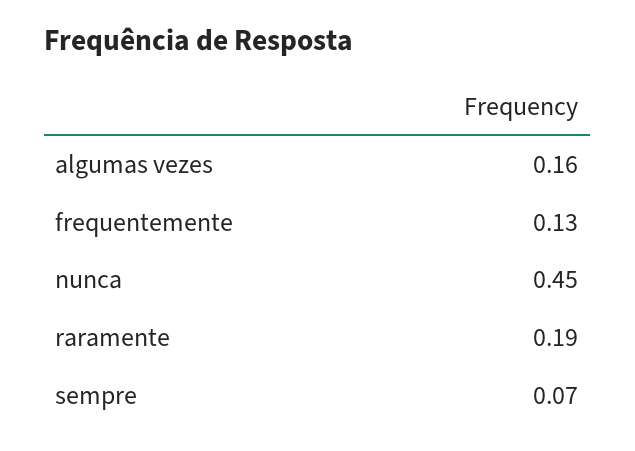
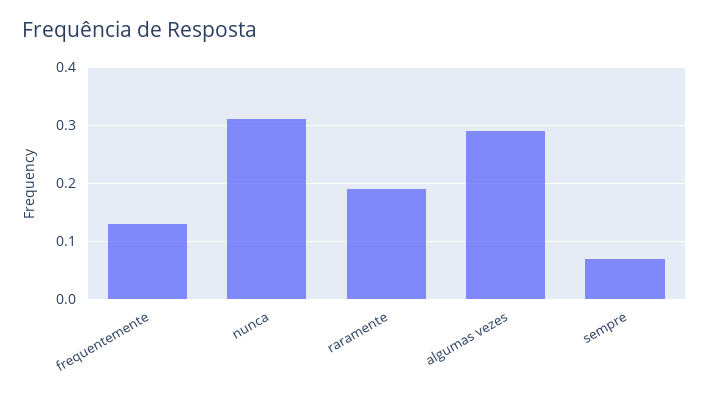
algumas vezes: 0.16 -> 0.3
nunca: 0.45 -> 0.3

